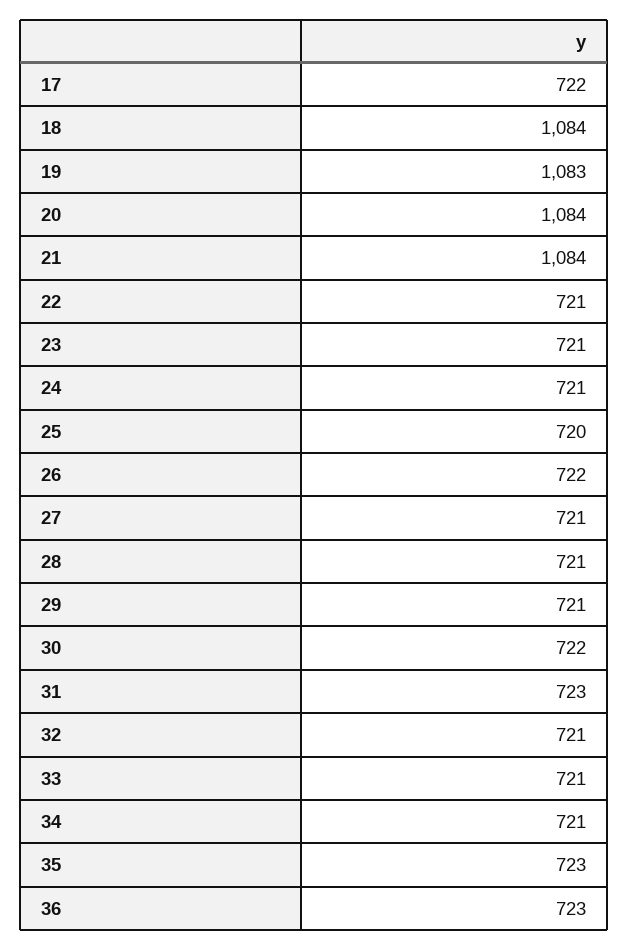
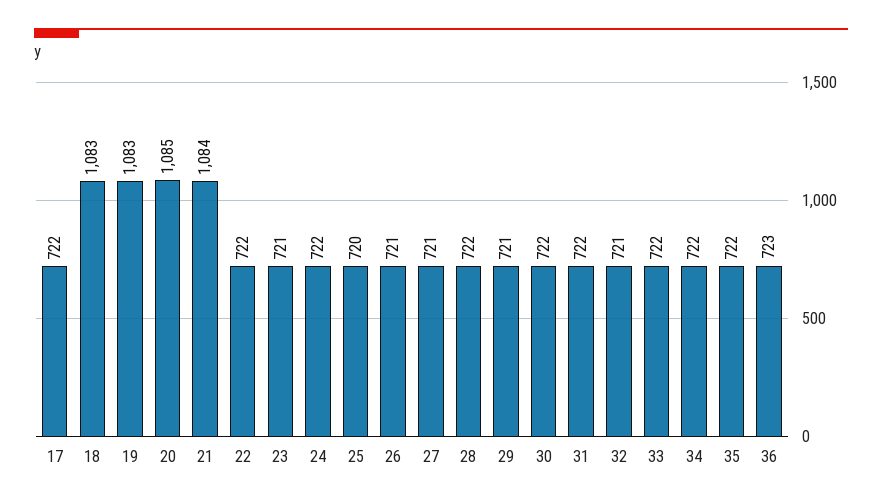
18: 1084 -> 1083
20: 1084 -> 1085
22: 721 -> 722
24: 721 -> 722
26: 722 -> 721
28: 721 -> 722
31: 723 -> 722
33: 721 -> 722
34: 721 -> 722
35: 723 -> 722

